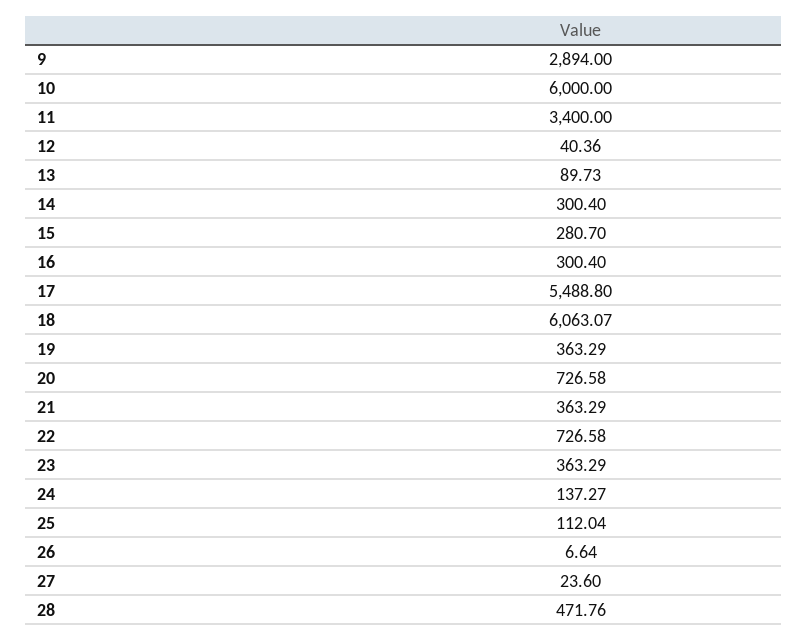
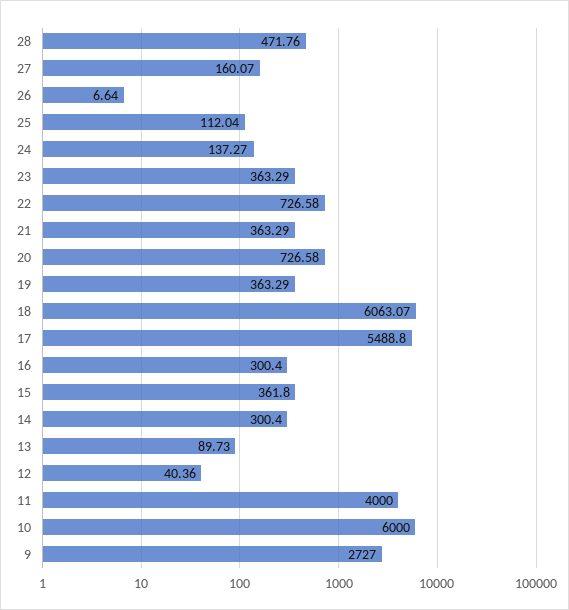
9: 2894 -> 2727
11: 3400 -> 4000
15: 280.7 -> 361.8
27: 23.6 -> 160.07

